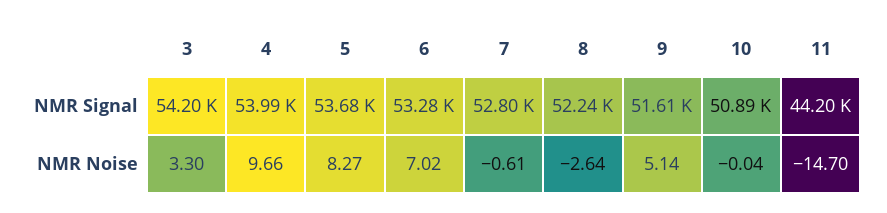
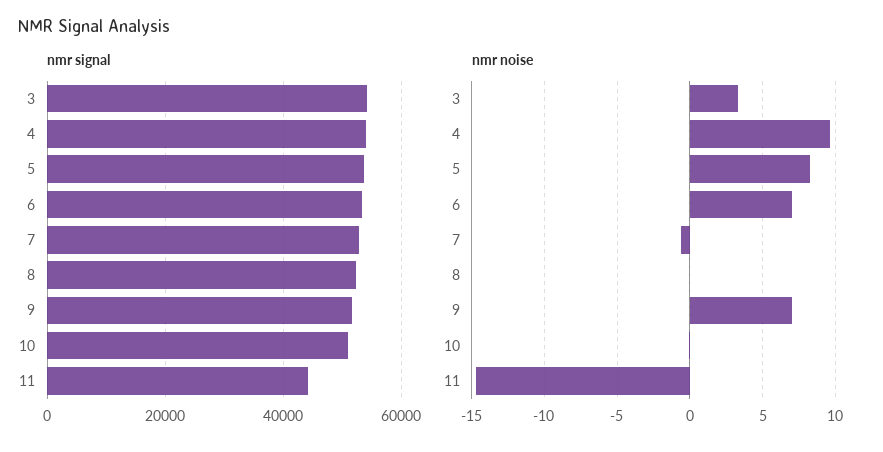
NMR Noise, 8: -2.64 -> 0
NMR Noise, 9: 5.14 -> 7

